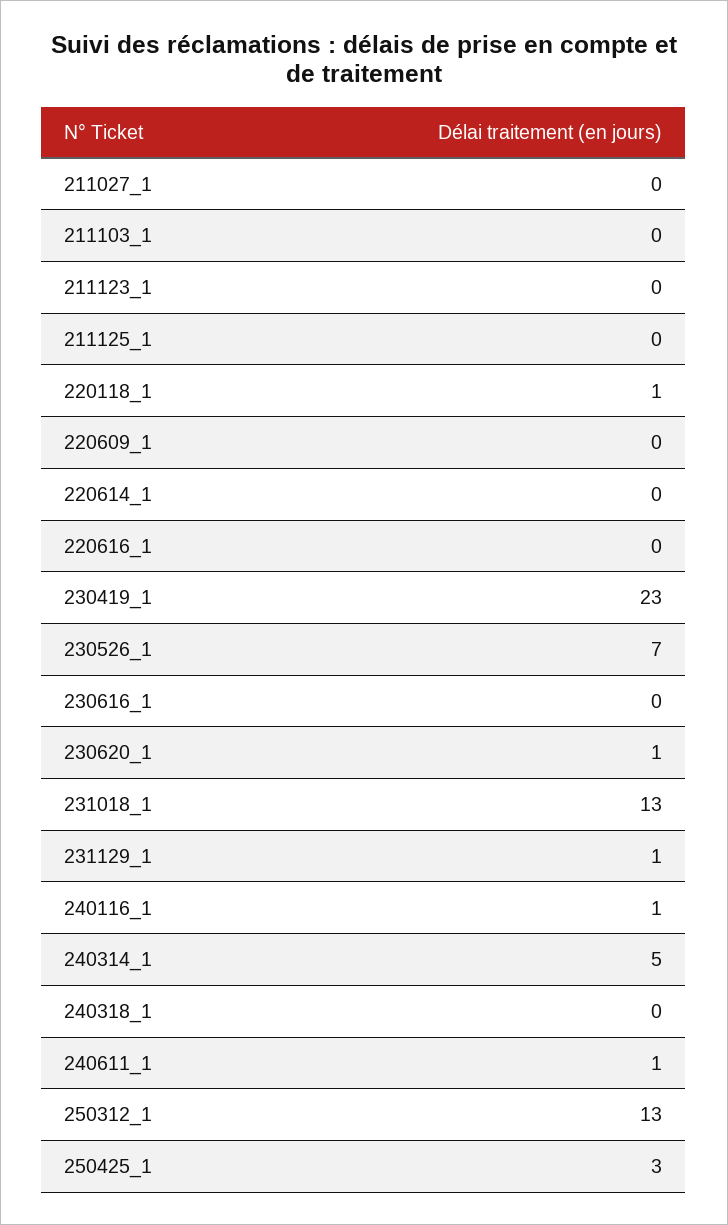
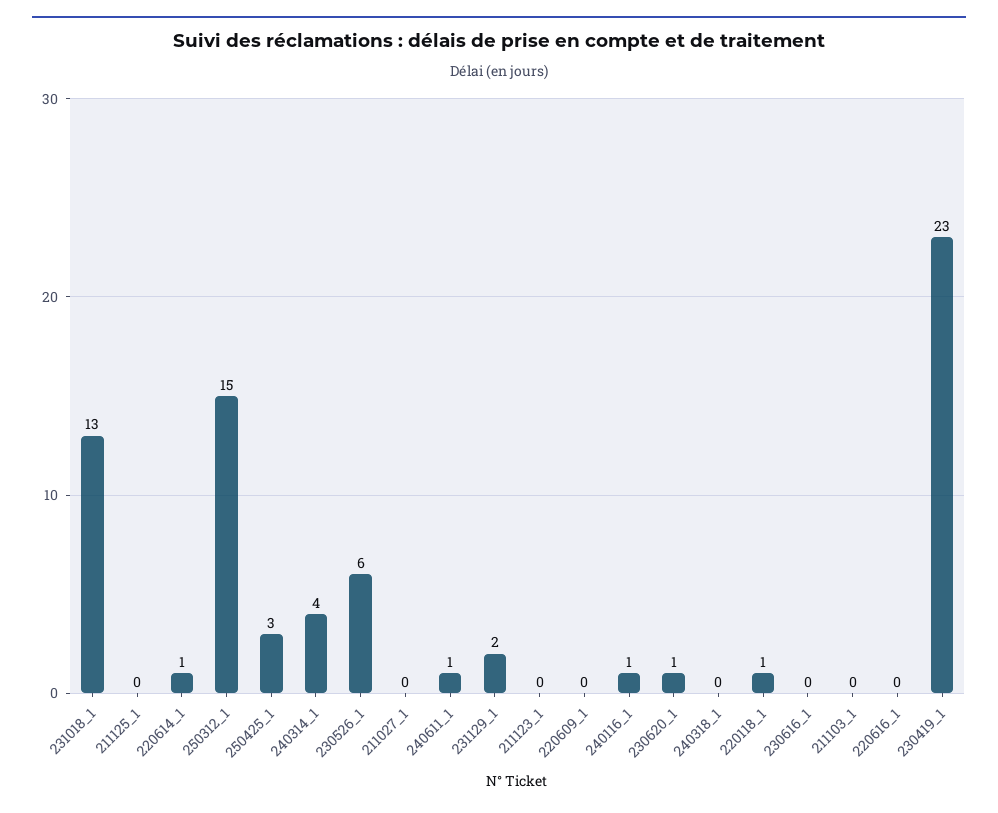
220614_1: 0 -> 1
230526_1: 7 -> 6
231129_1: 1 -> 2
240314_1: 5 -> 4
250312_1: 13 -> 15

